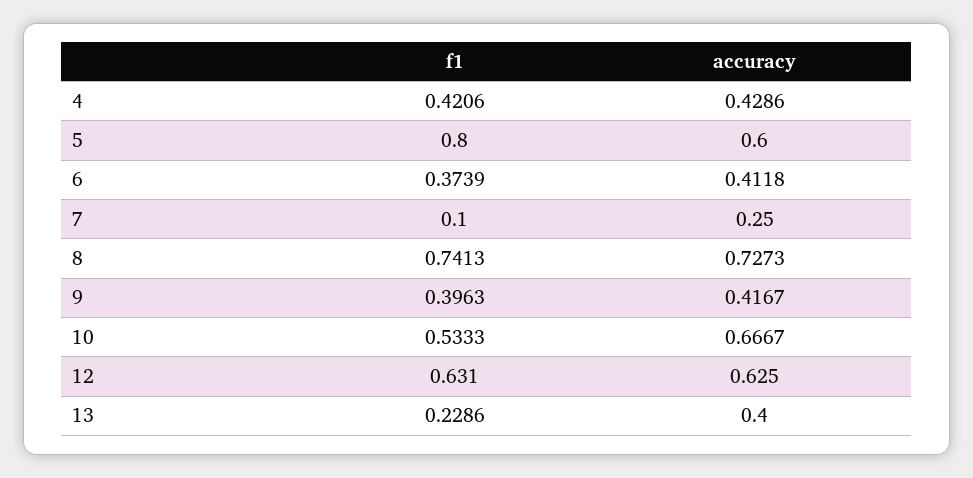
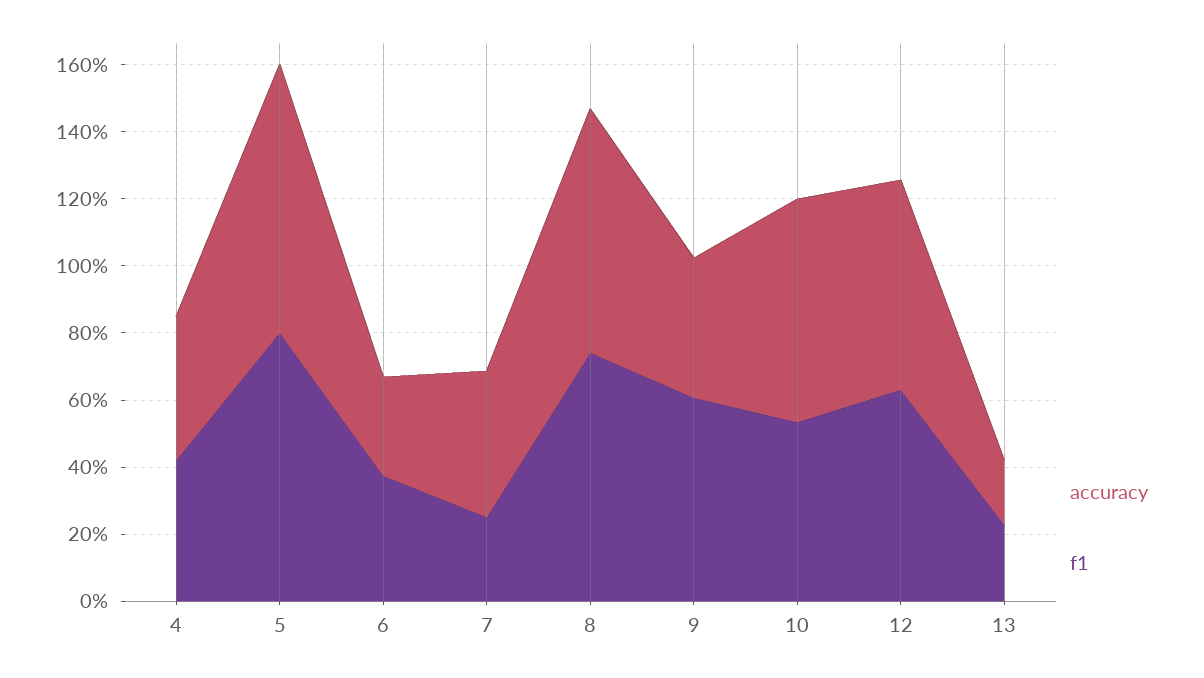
accuracy, 5: 0.6 -> 0.8
accuracy, 6: 0.4118 -> 0.3
f1, 7: 0.1 -> 0.25
accuracy, 7: 0.25 -> 0.45
f1, 9: 0.3963 -> 0.6
accuracy, 13: 0.4 -> 0.2

